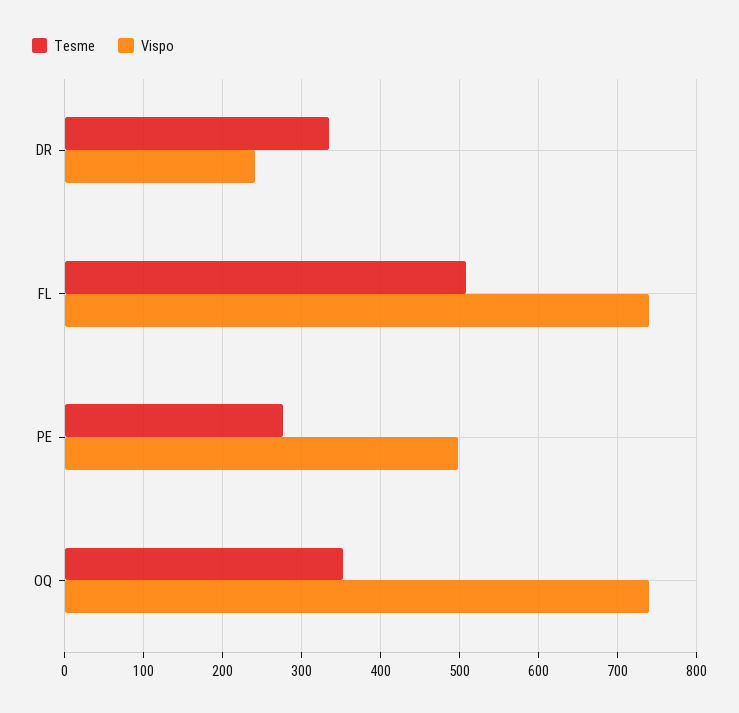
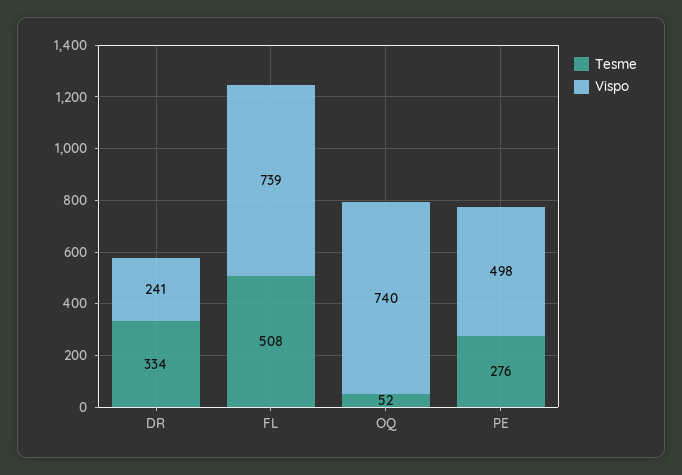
Tesme, OQ: 350 -> 52

